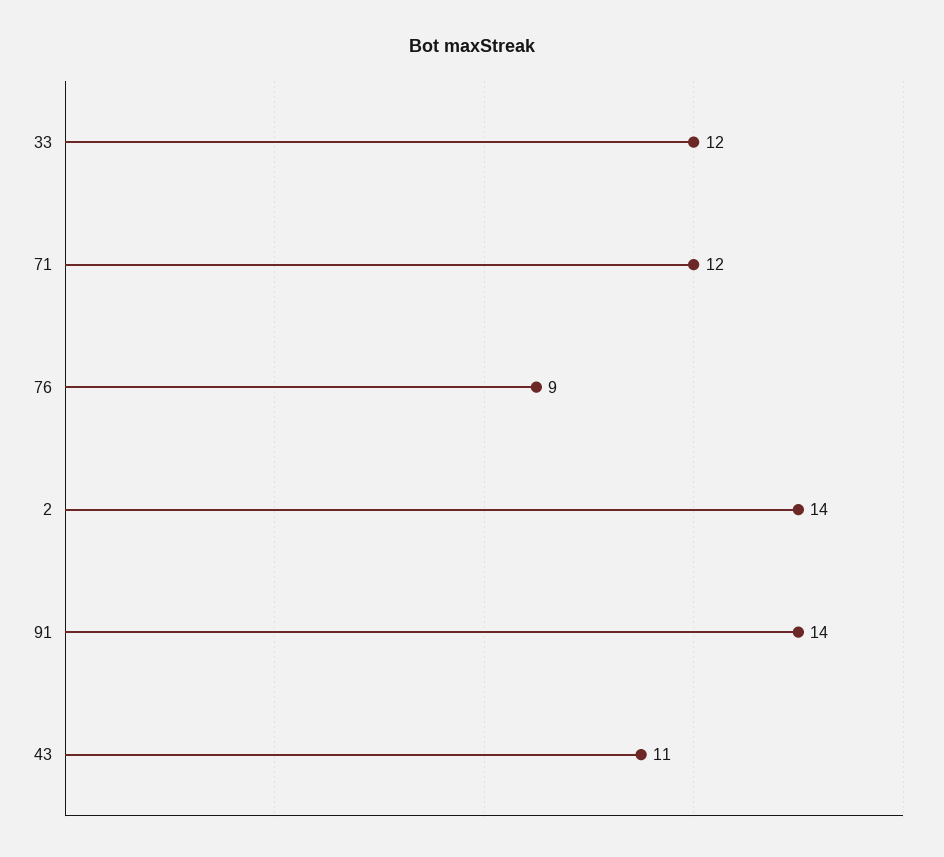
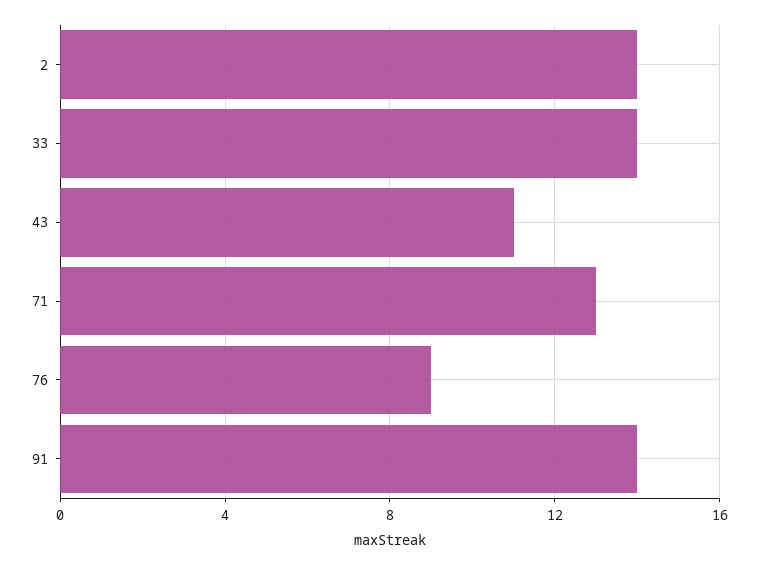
33: 12 -> 14
71: 12 -> 13

